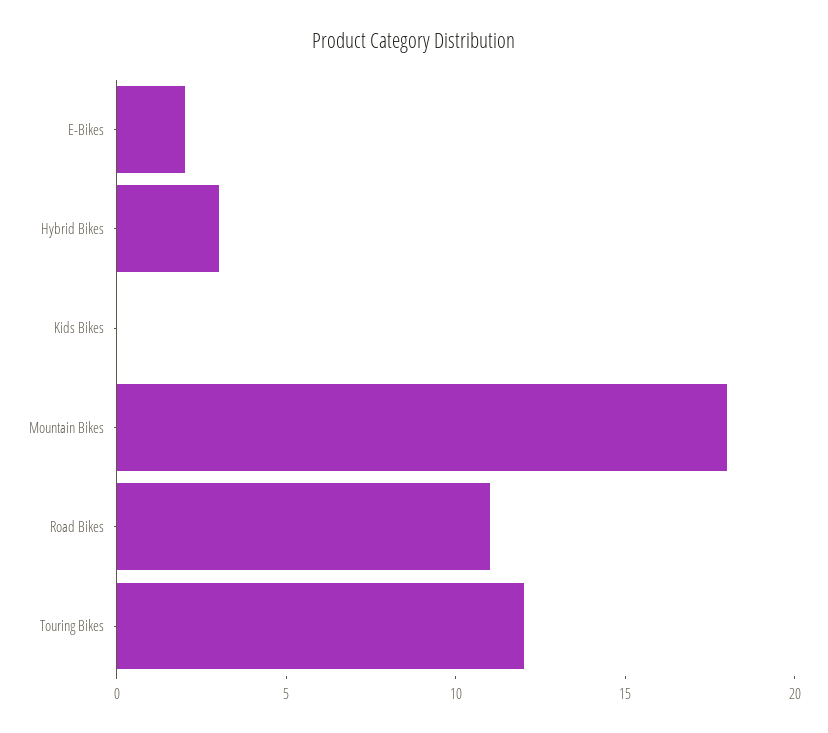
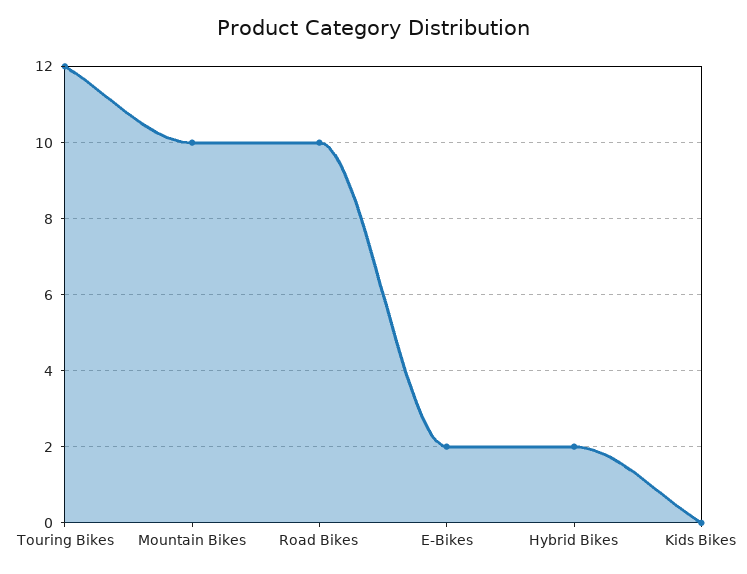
Hybrid Bikes: 3 -> 2
Mountain Bikes: 18 -> 10
Road Bikes: 11 -> 10

